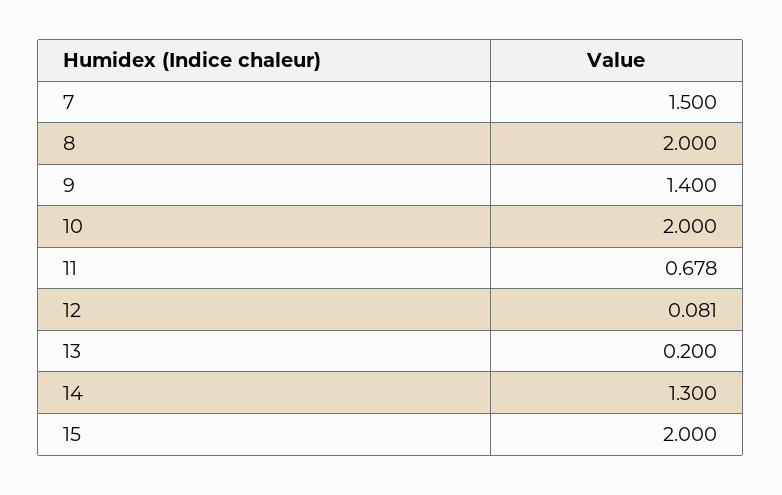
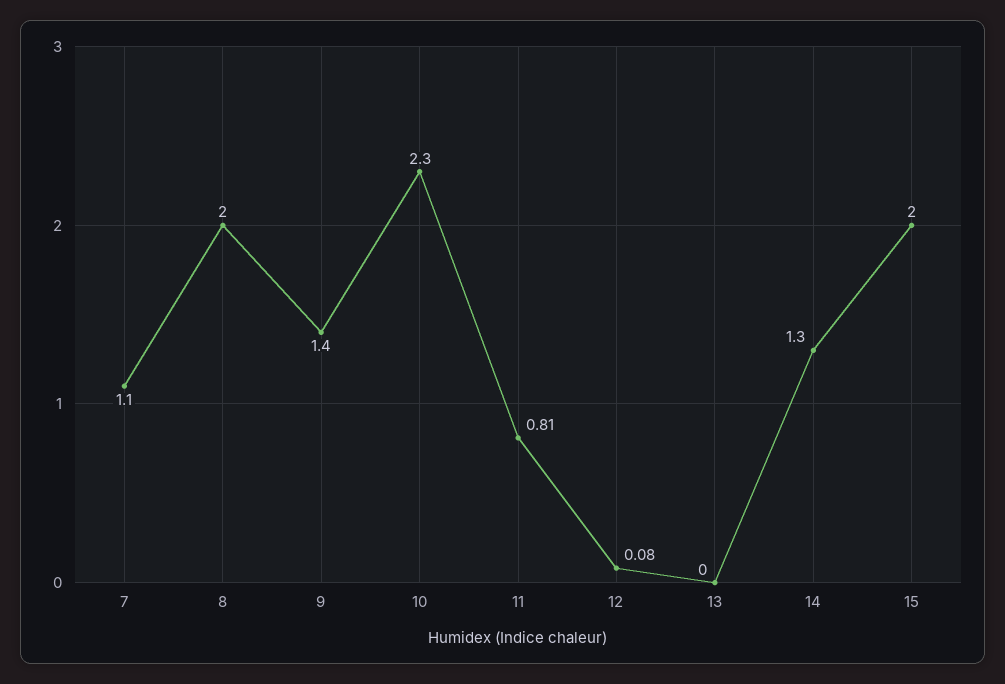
7: 1.5 -> 1.1
10: 2 -> 2.3
11: 0.678 -> 0.81
13: 0.2 -> 0

